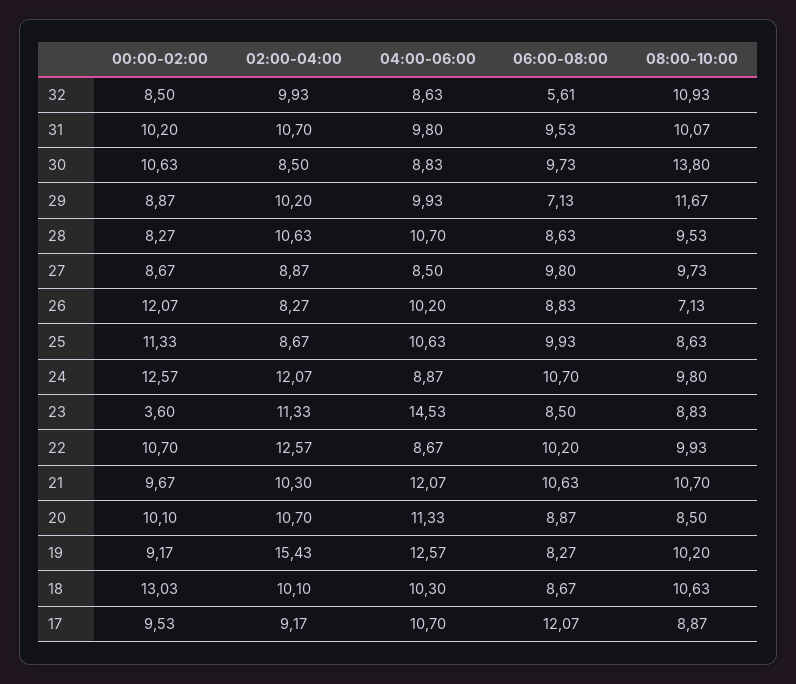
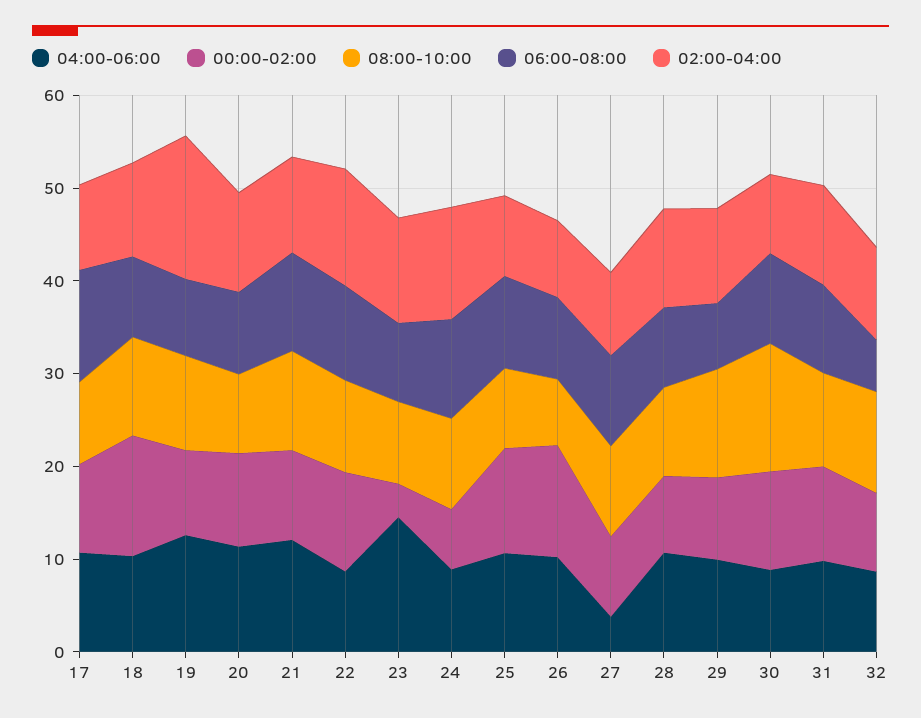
04:00-06:00, 27: 8.5 -> 4
00:00-02:00, 24: 12.57 -> 6

